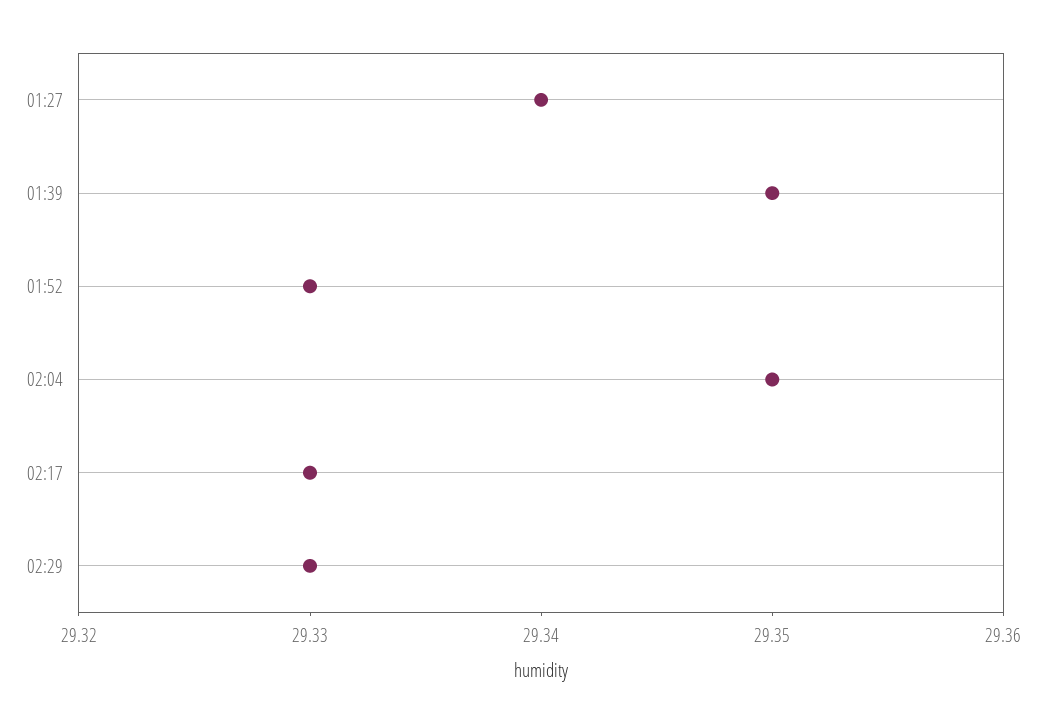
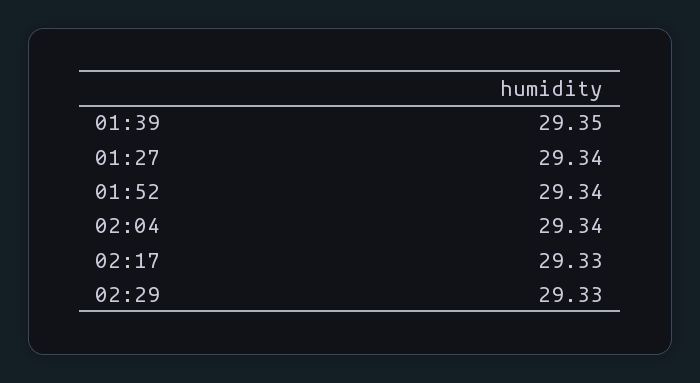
01:52: 29.33 -> 29.34
02:04: 29.35 -> 29.34

